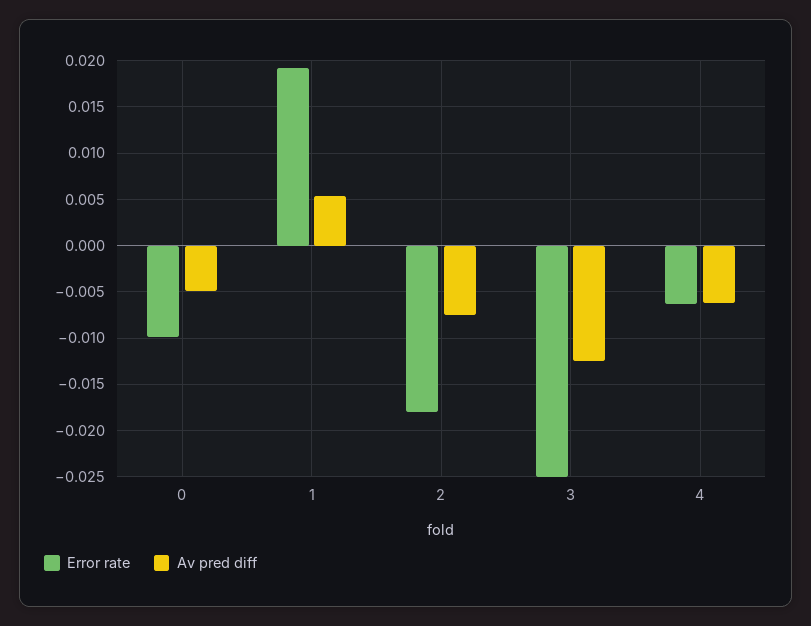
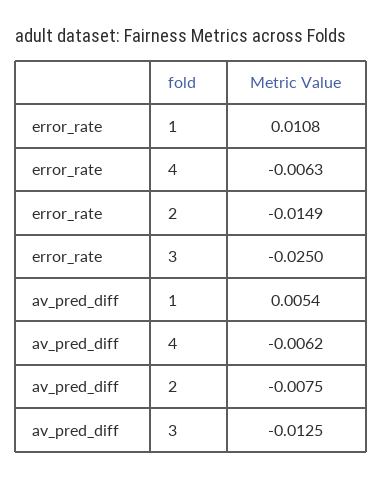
Error rate, 0: -0.01 -> none
Av pred diff, 0: -0.005 -> none
Error rate, 1: 0.019 -> 0.0108
Error rate, 2: -0.018 -> -0.0149

